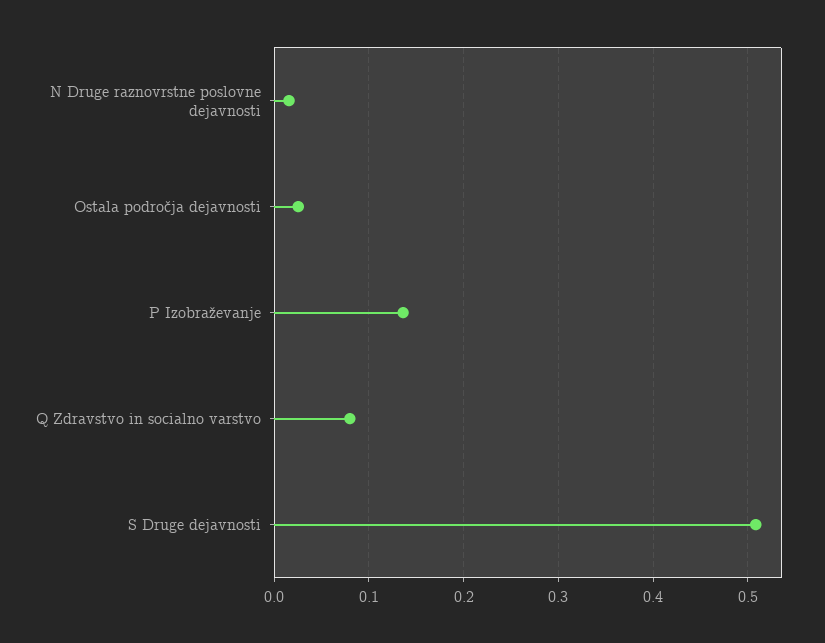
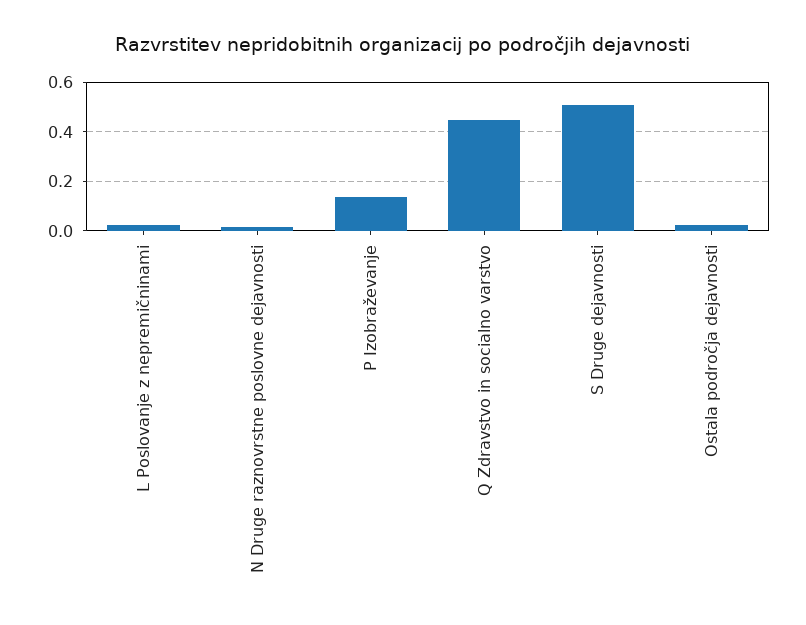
Q Zdravstvo in socialno varstvo: 0.08 -> 0.45
L Poslovanje z nepremičninami: none -> 0.025

